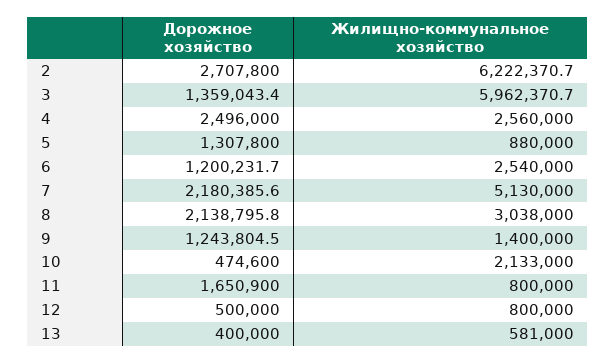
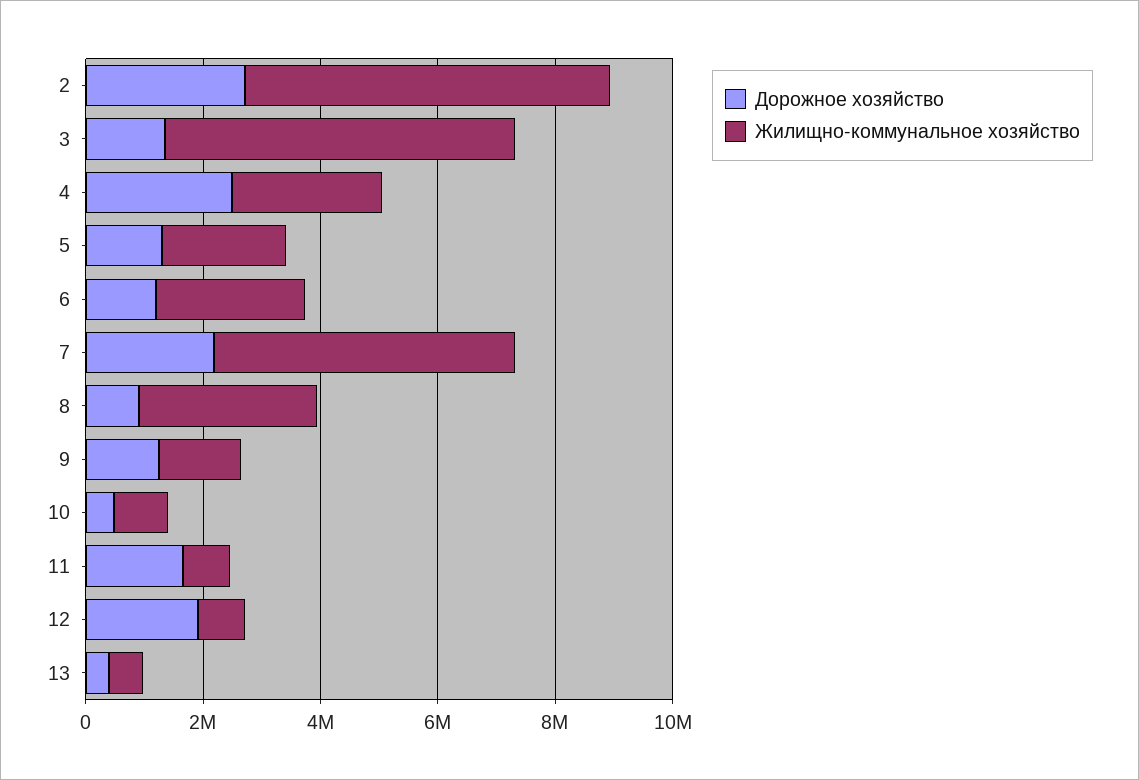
Жилищно-коммунальное хозяйство, 5: 880000 -> 2000000
Дорожное хозяйство, 8: 2138795.8 -> 1000000
Жилищно-коммунальное хозяйство, 10: 2133000 -> 1000000
Дорожное хозяйство, 12: 500000 -> 2000000

